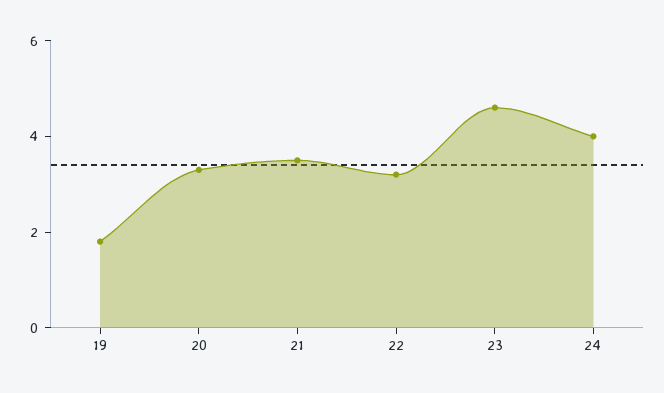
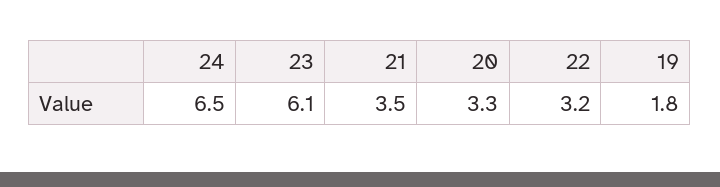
23: 4.5 -> 6.1
24: 4 -> 6.5

